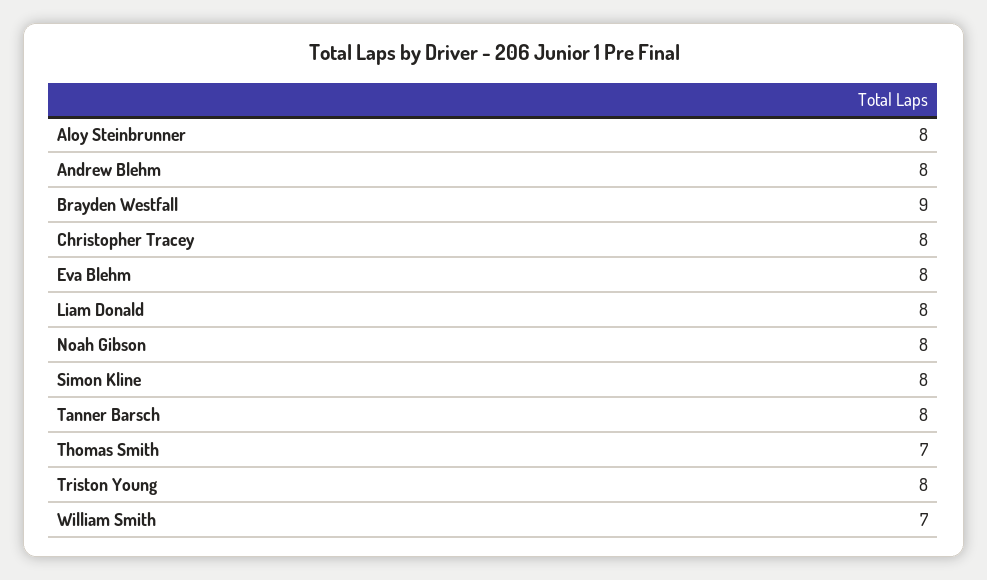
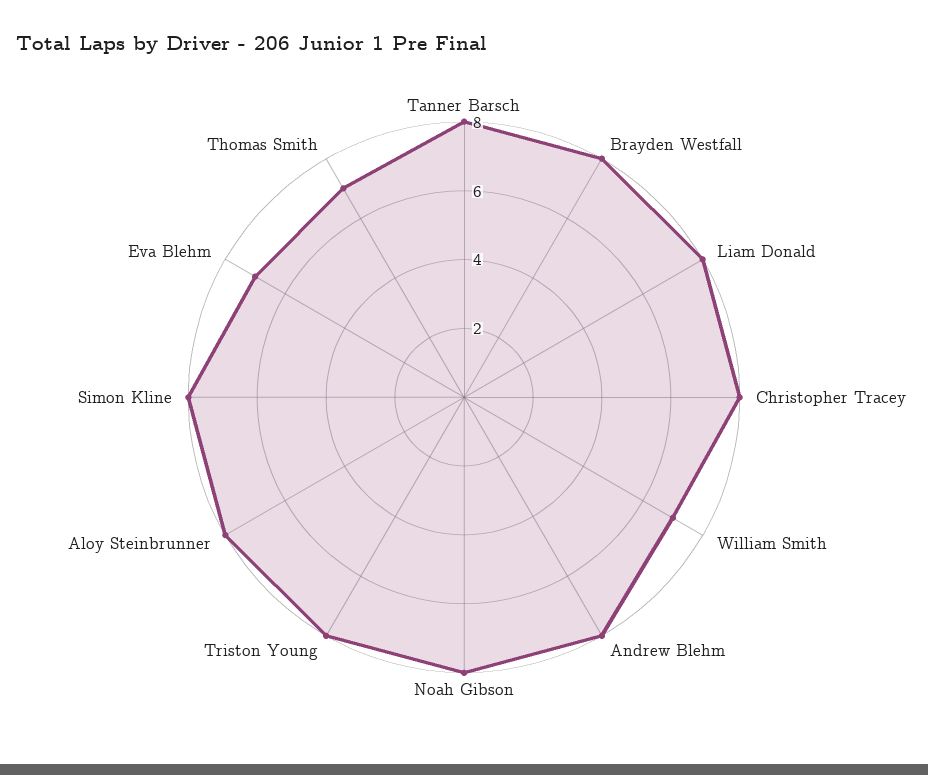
Brayden Westfall: 9 -> 8
Eva Blehm: 8 -> 7

